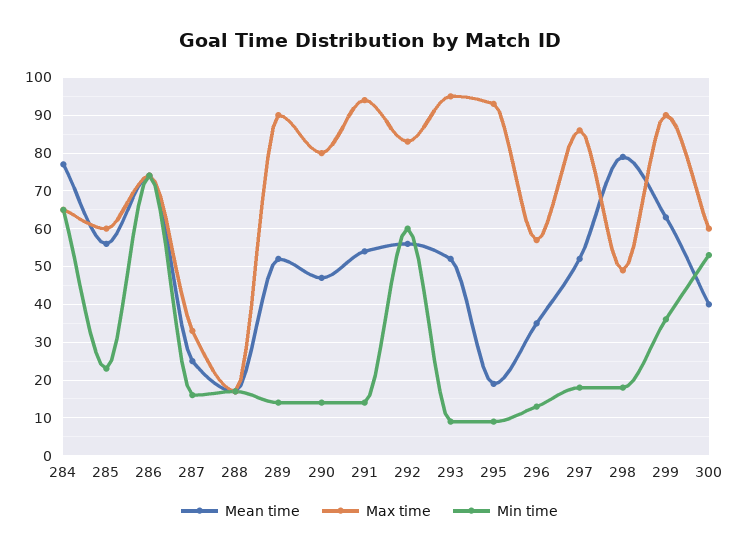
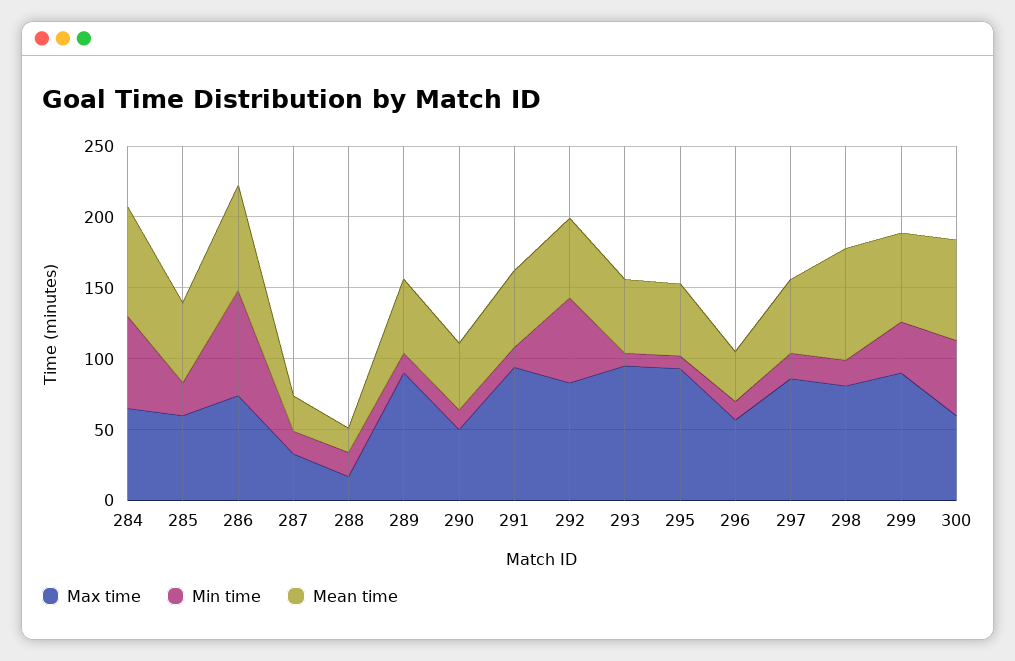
Max time, 290: 80 -> 50
Mean time, 295: 20 -> 50
Max time, 298: 50 -> 80
Mean time, 300: 40 -> 70

